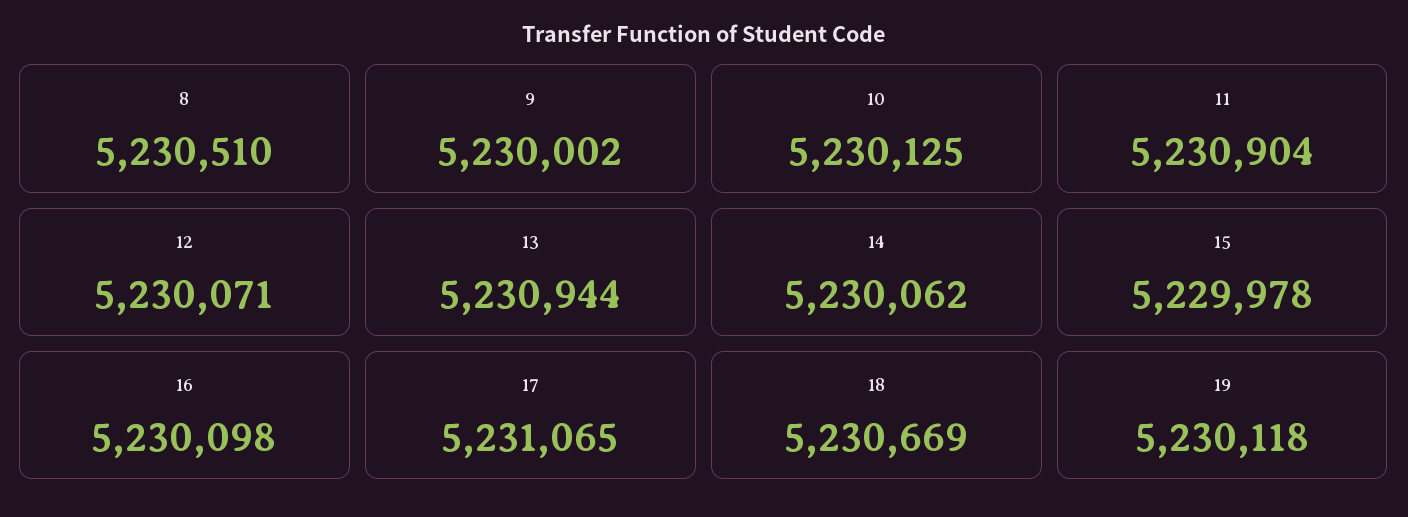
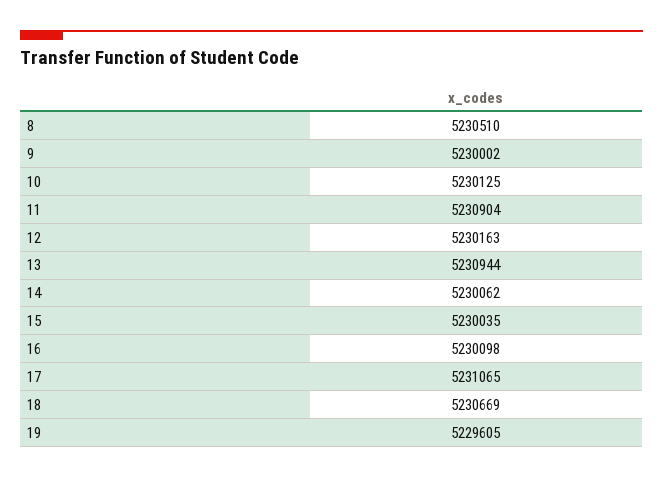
12: 5230071 -> 5230163
15: 5229978 -> 5230035
19: 5230118 -> 5229605

